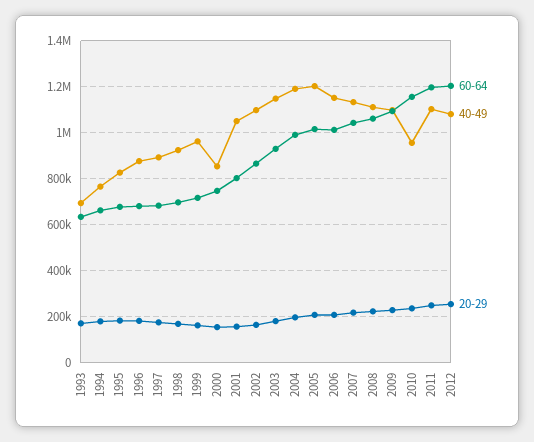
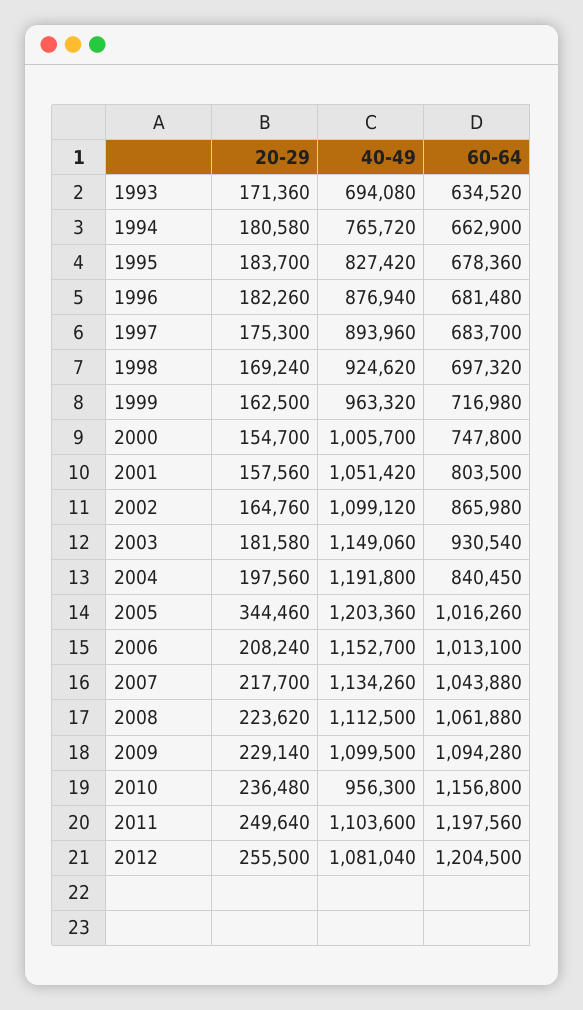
40-49, 2000: 850000 -> 1005700
60-64, 2004: 1000000 -> 840450
20-29, 2005: 200000 -> 344460

